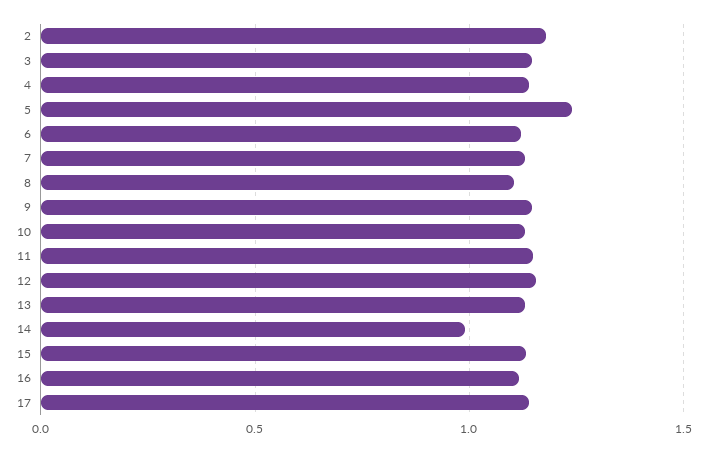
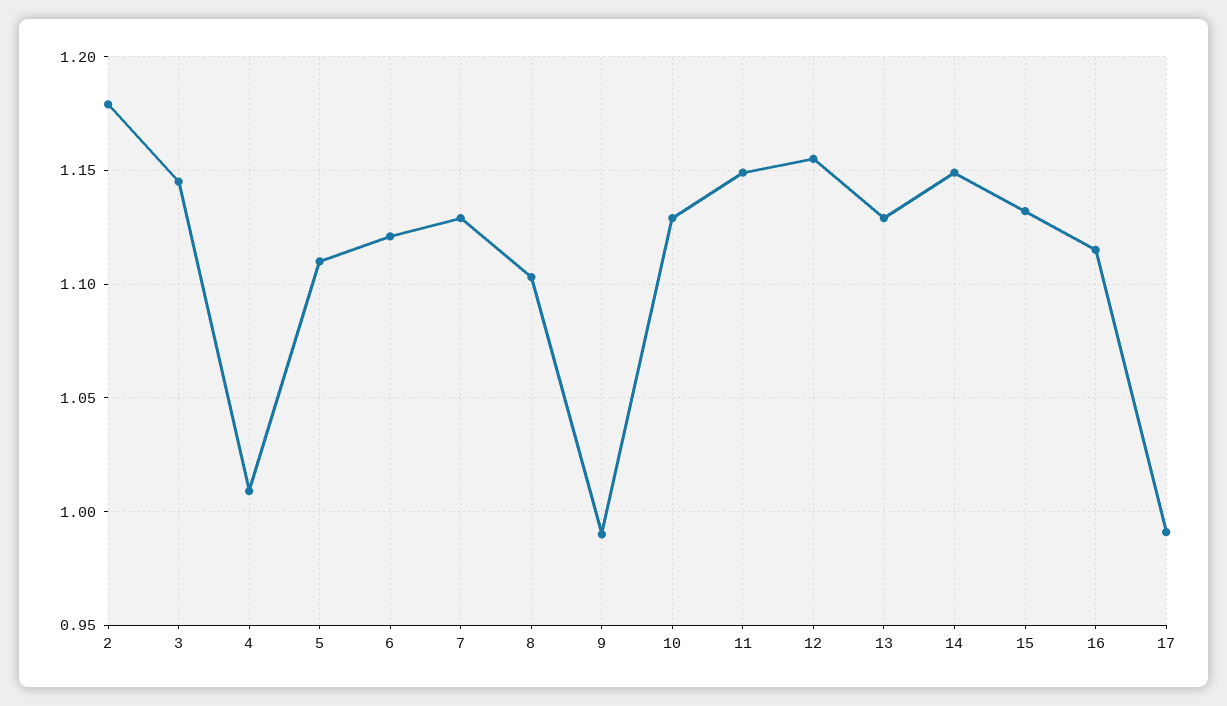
4: 1.15 -> 1.01
5: 1.25 -> 1.11
9: 1.15 -> 0.99
14: 1 -> 1.15
17: 1.15 -> 0.99

